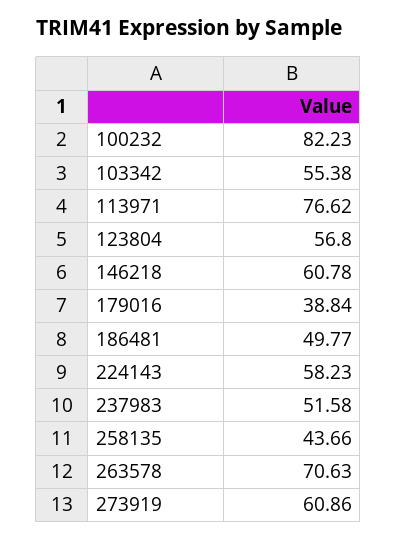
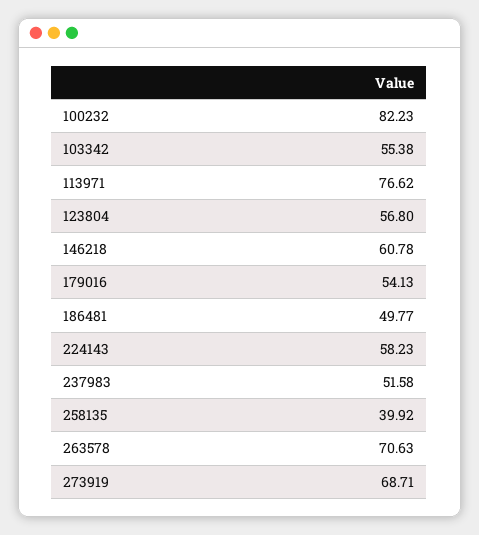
179016: 38.84 -> 54.13
258135: 43.66 -> 39.92
273919: 60.86 -> 68.71

